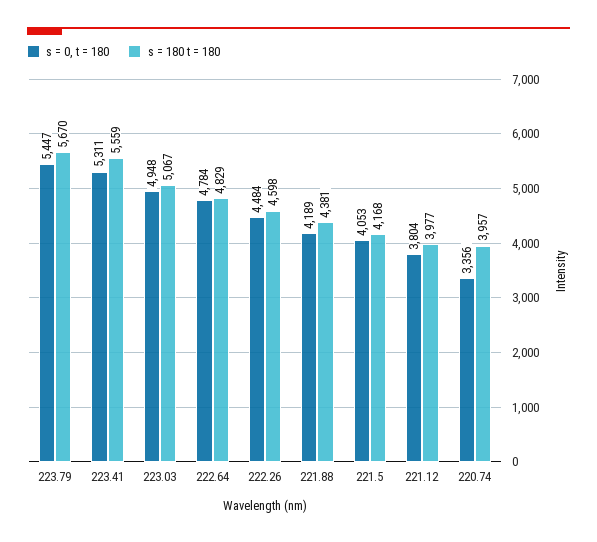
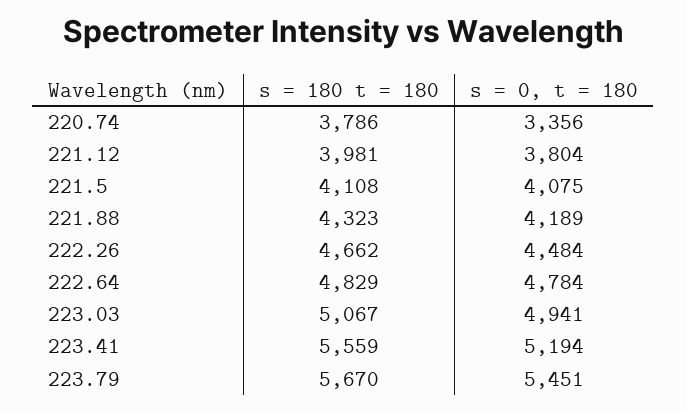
s = 0, t = 180, 223.79: 5447 -> 5451
s = 0, t = 180, 223.41: 5311 -> 5194
s = 0, t = 180, 223.03: 4948 -> 4941
s = 180 t = 180, 222.26: 4598 -> 4662
s = 180 t = 180, 221.88: 4381 -> 4323
s = 0, t = 180, 221.5: 4053 -> 4075
s = 180 t = 180, 221.5: 4168 -> 4108
s = 180 t = 180, 221.12: 3977 -> 3981
s = 180 t = 180, 220.74: 3957 -> 3786

